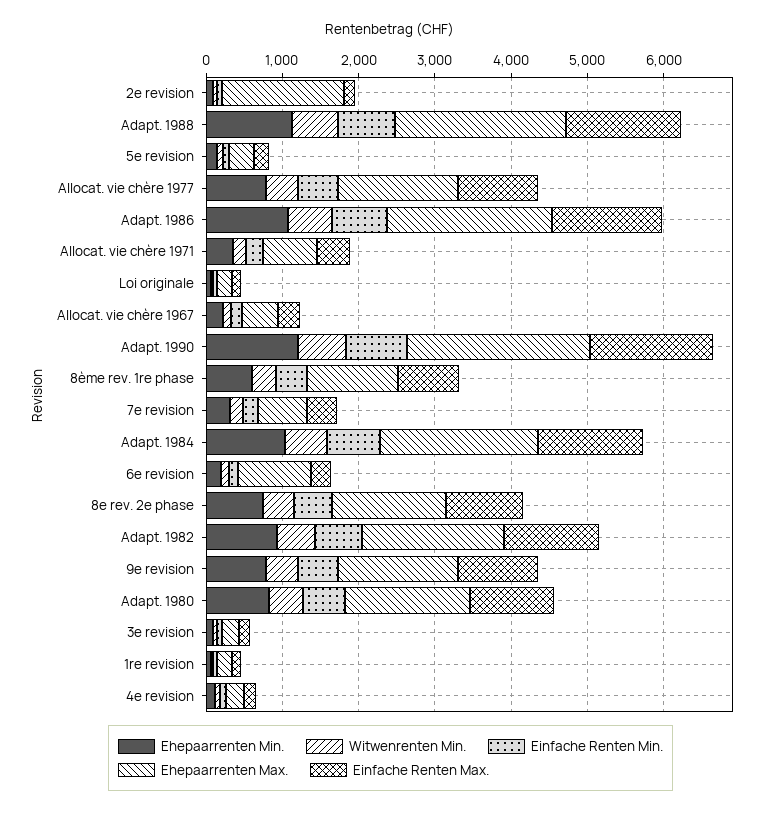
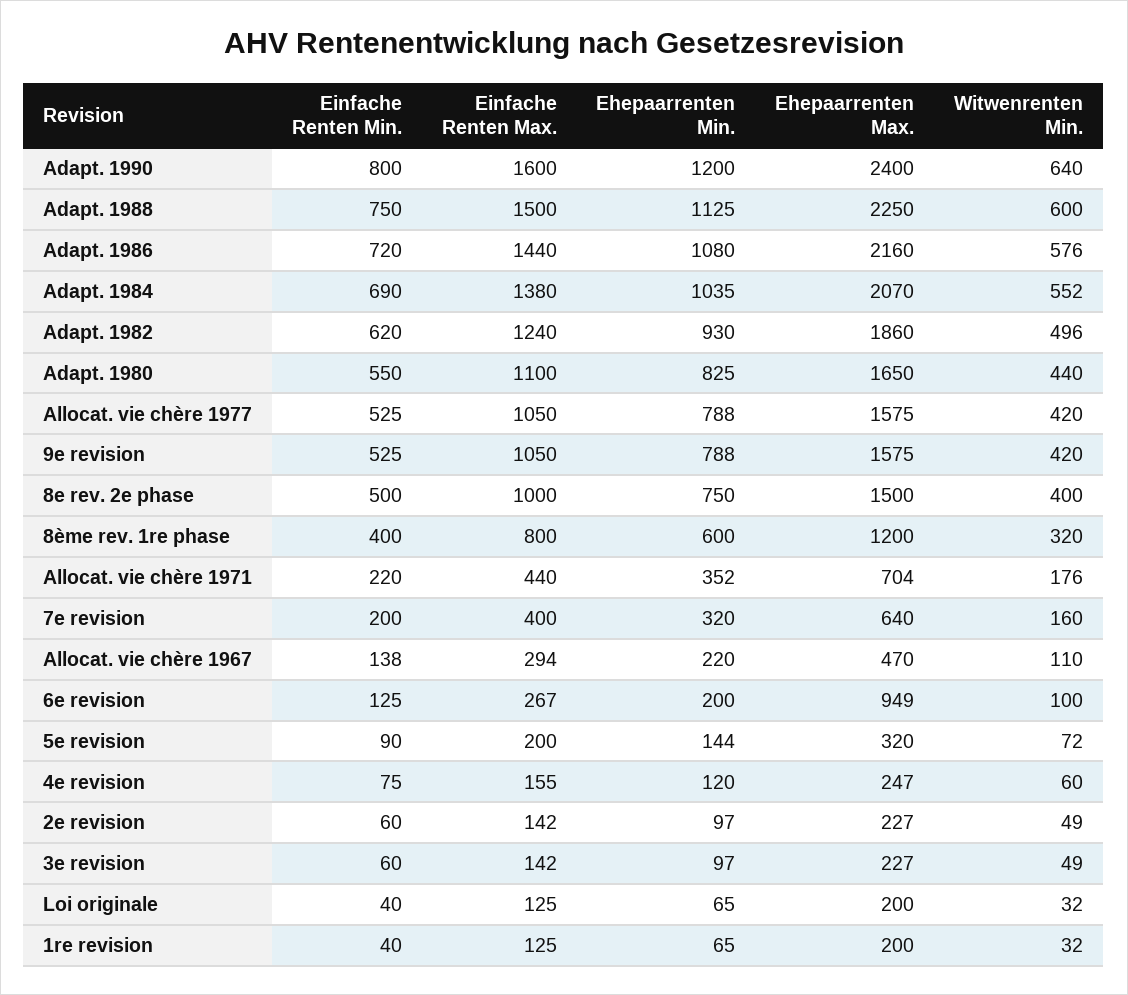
Ehepaarrenten Max., 2e revision: 1600 -> 227

